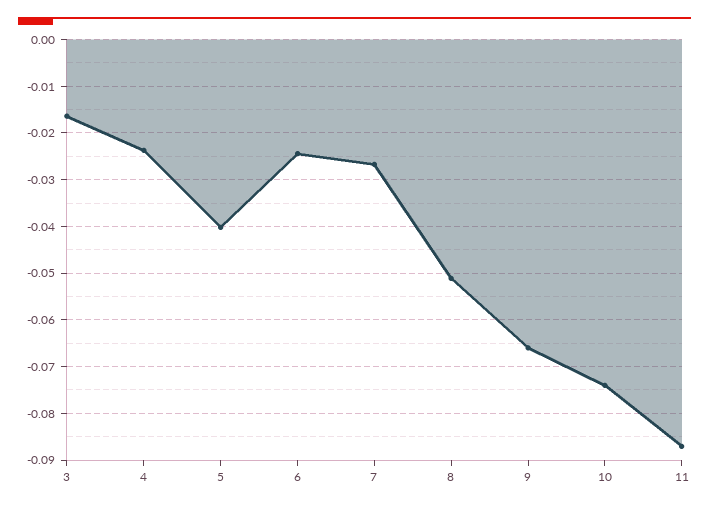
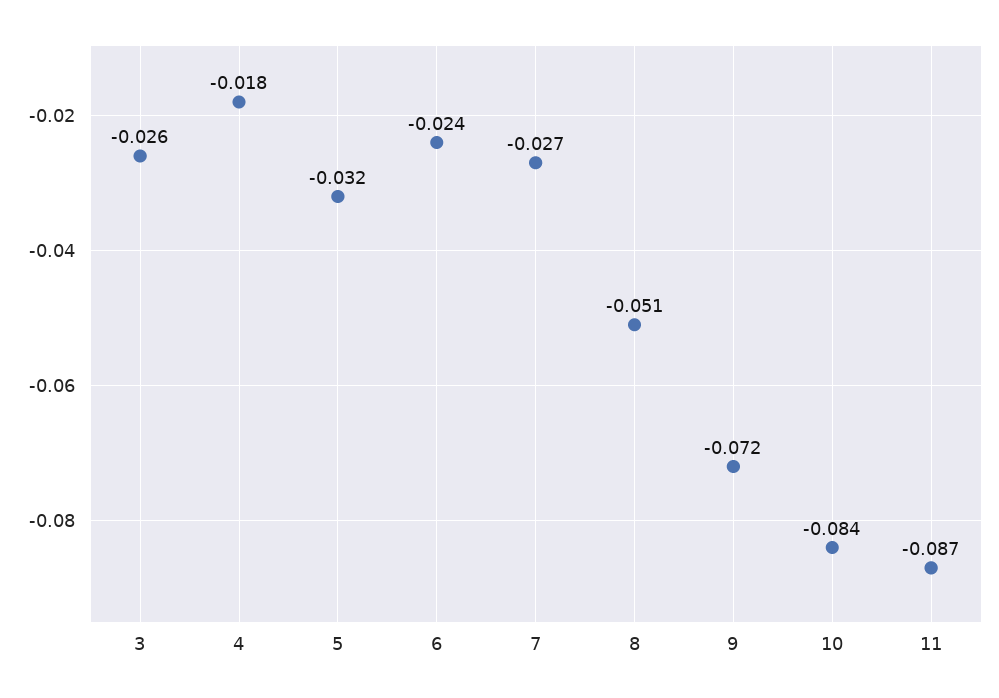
3: -0.016 -> -0.026
4: -0.024 -> -0.018
5: -0.04 -> -0.032
9: -0.066 -> -0.072
10: -0.074 -> -0.084

